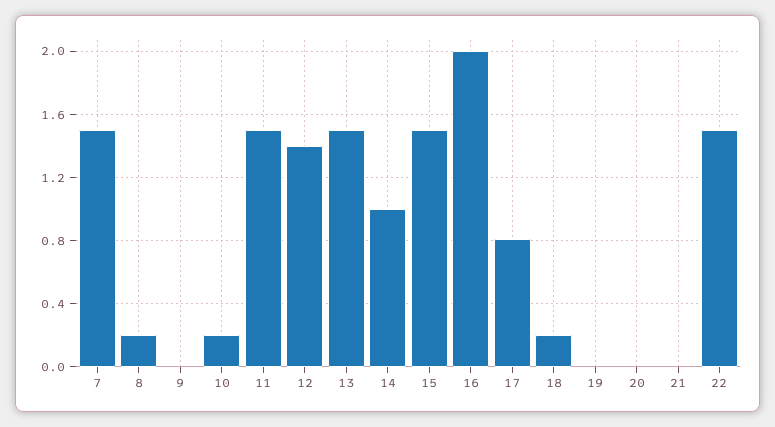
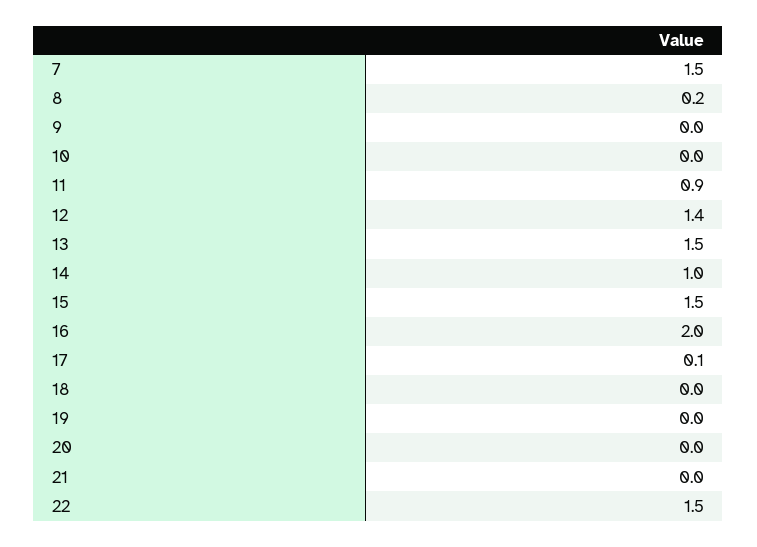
10: 0.2 -> 0
11: 1.5 -> 0.9
17: 0.8 -> 0.1
18: 0.2 -> 0

